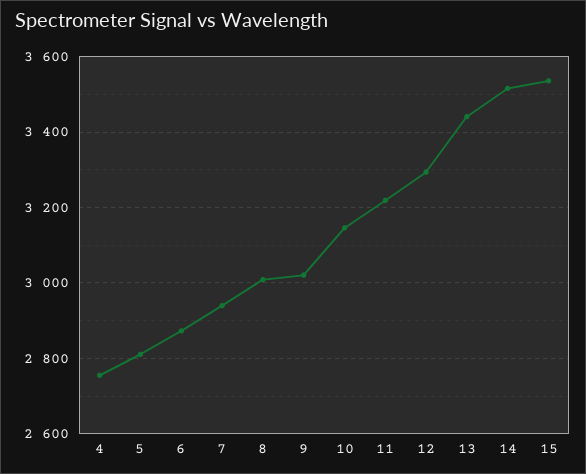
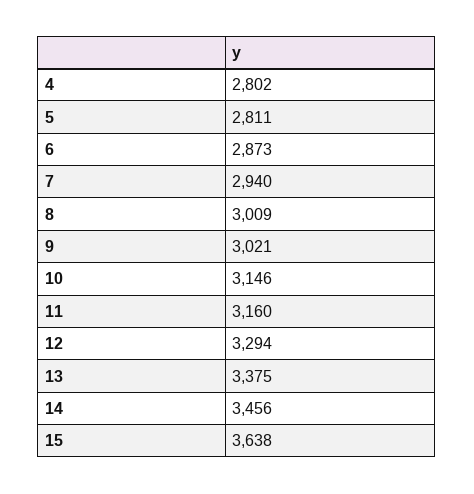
4: 2760 -> 2802
11: 3220 -> 3160
13: 3440 -> 3375
14: 3520 -> 3456
15: 3540 -> 3638

